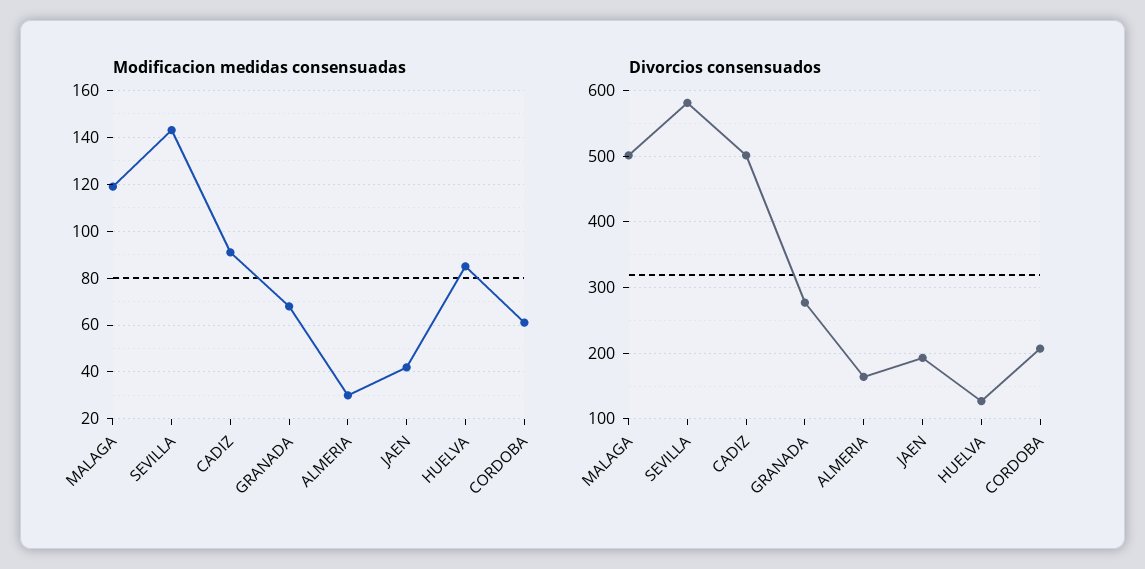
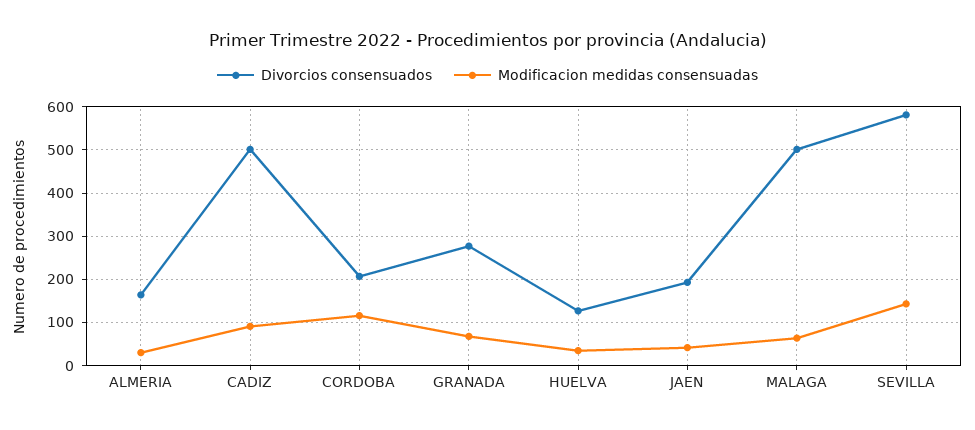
Modificacion medidas consensuadas, MALAGA: 120 -> 60
Modificacion medidas consensuadas, HUELVA: 85 -> 40
Modificacion medidas consensuadas, CORDOBA: 60 -> 120

